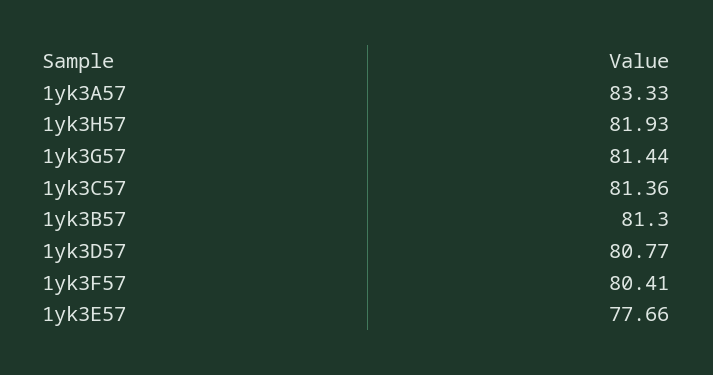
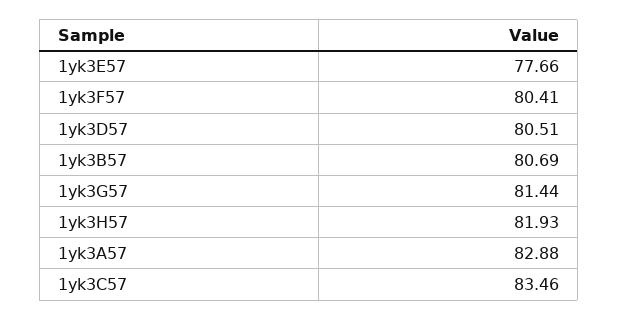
1yk3A57: 83.33 -> 82.88
1yk3C57: 81.36 -> 83.46
1yk3B57: 81.3 -> 80.69
1yk3D57: 80.77 -> 80.51

